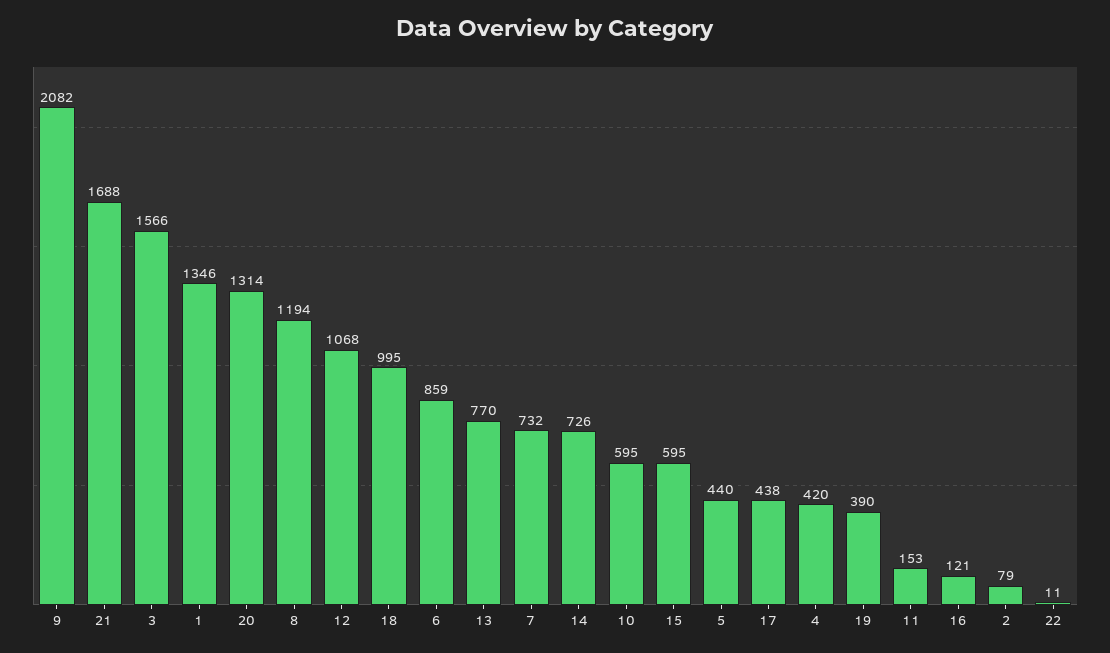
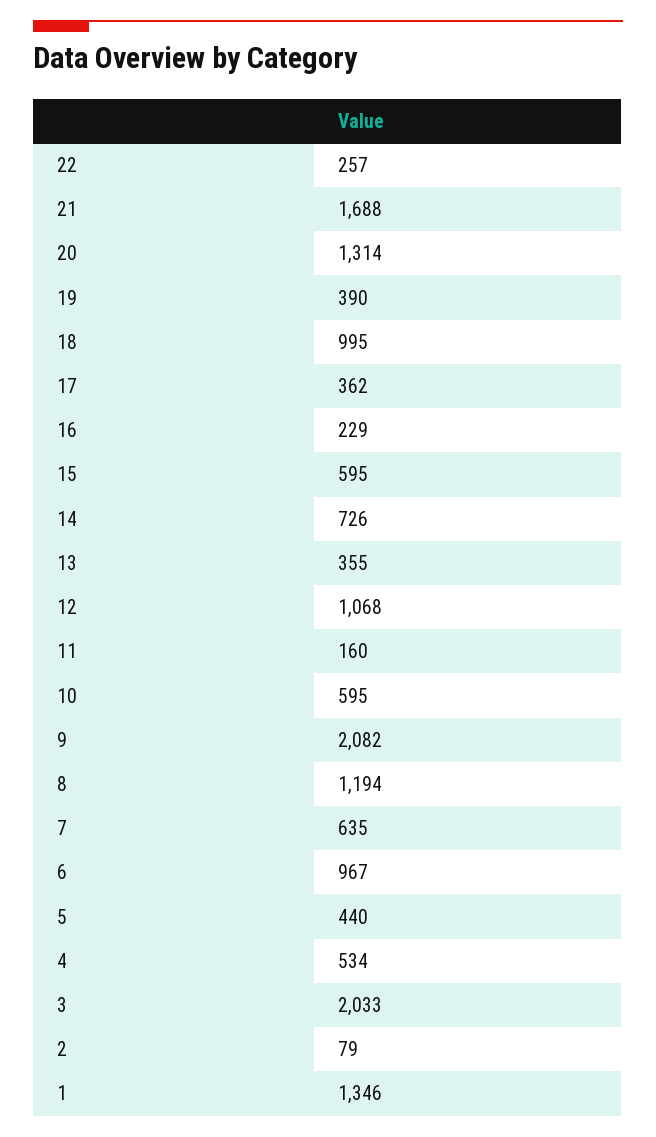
3: 1566 -> 2033
6: 859 -> 967
13: 770 -> 355
7: 732 -> 635
17: 438 -> 362
4: 420 -> 534
11: 153 -> 160
16: 121 -> 229
22: 11 -> 257

